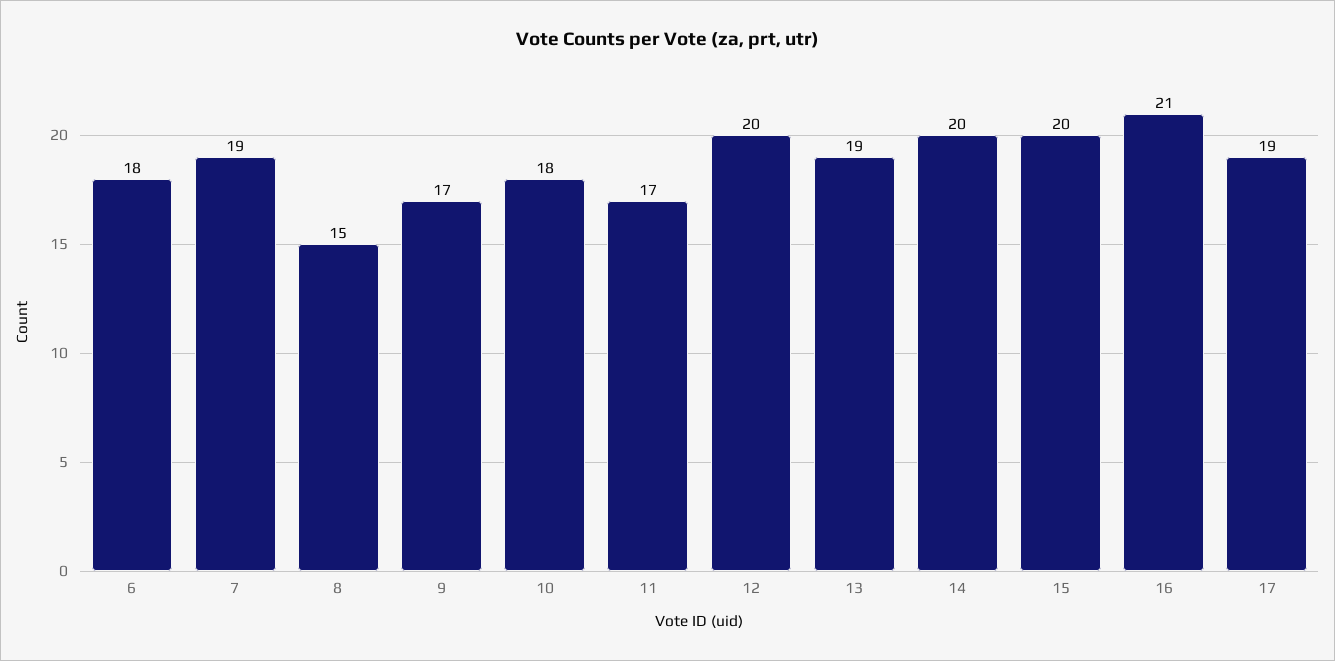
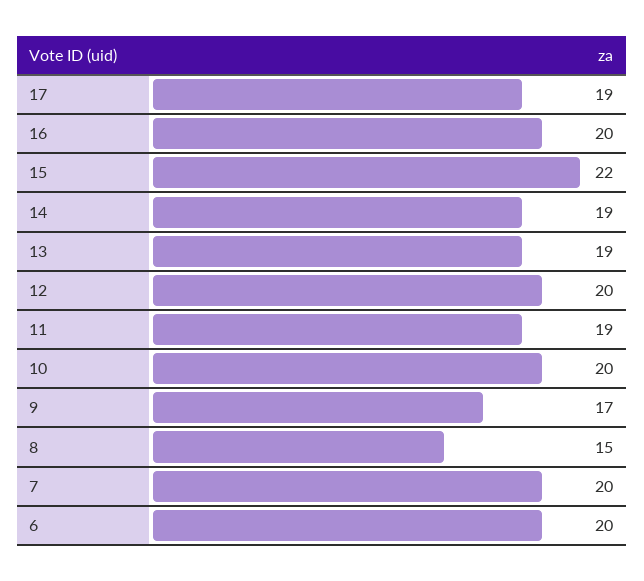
6: 18 -> 20
7: 19 -> 20
10: 18 -> 20
11: 17 -> 19
14: 20 -> 19
15: 20 -> 22
16: 21 -> 20

